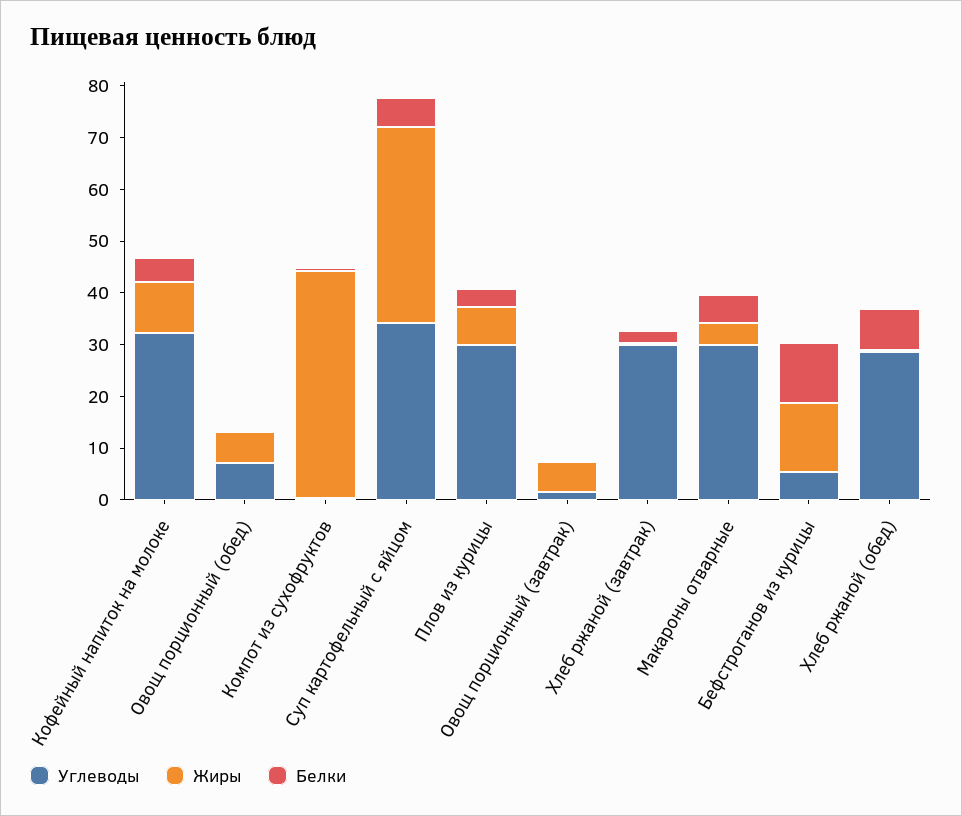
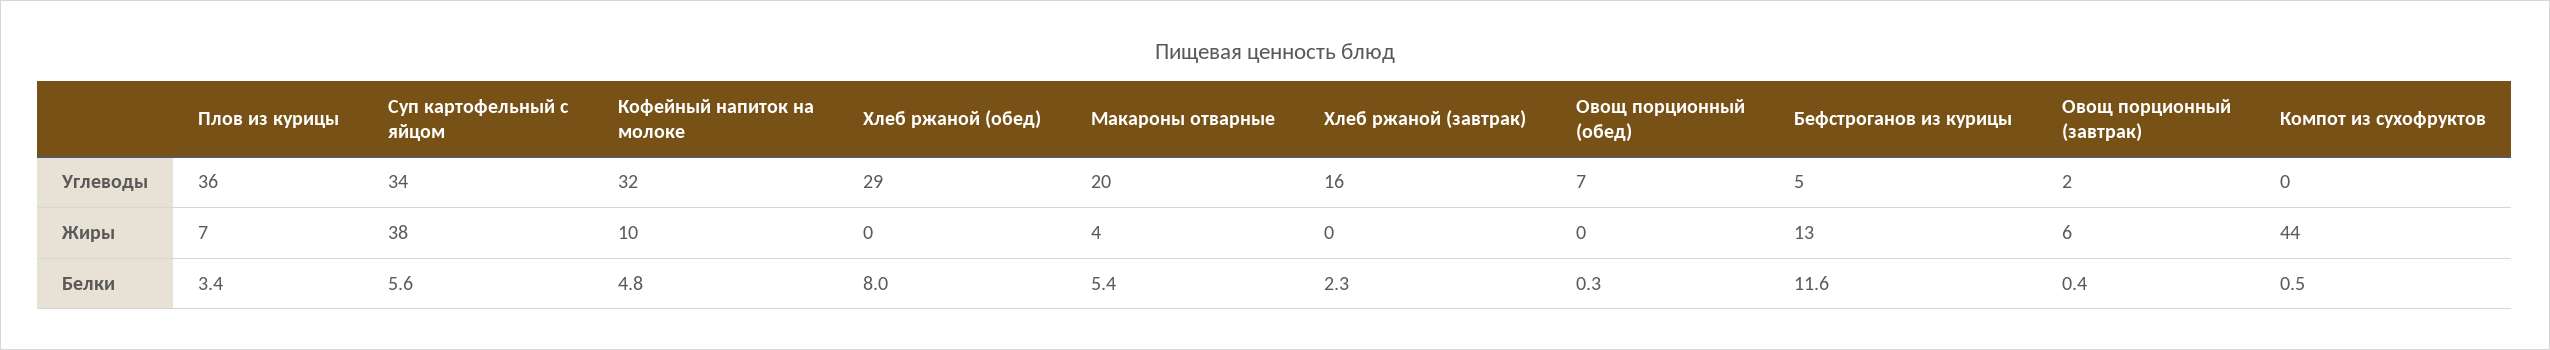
Жиры, Овощ порционный (обед): 6 -> 0
Углеводы, Плов из курицы: 30 -> 36
Углеводы, Хлеб ржаной (завтрак): 30 -> 16
Углеводы, Макароны отварные: 30 -> 20

